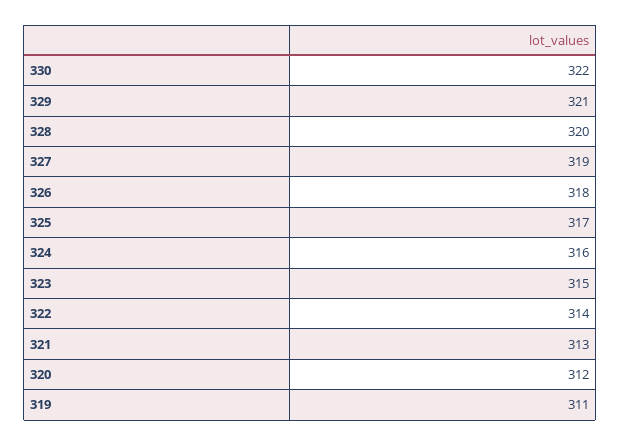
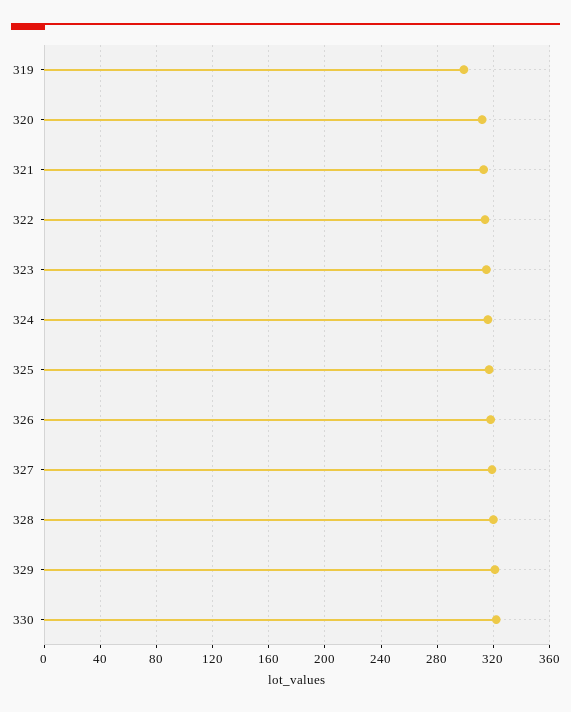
319: 311 -> 300

